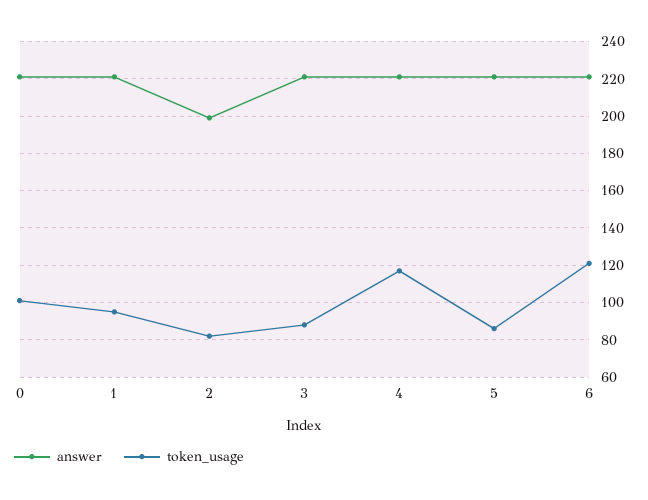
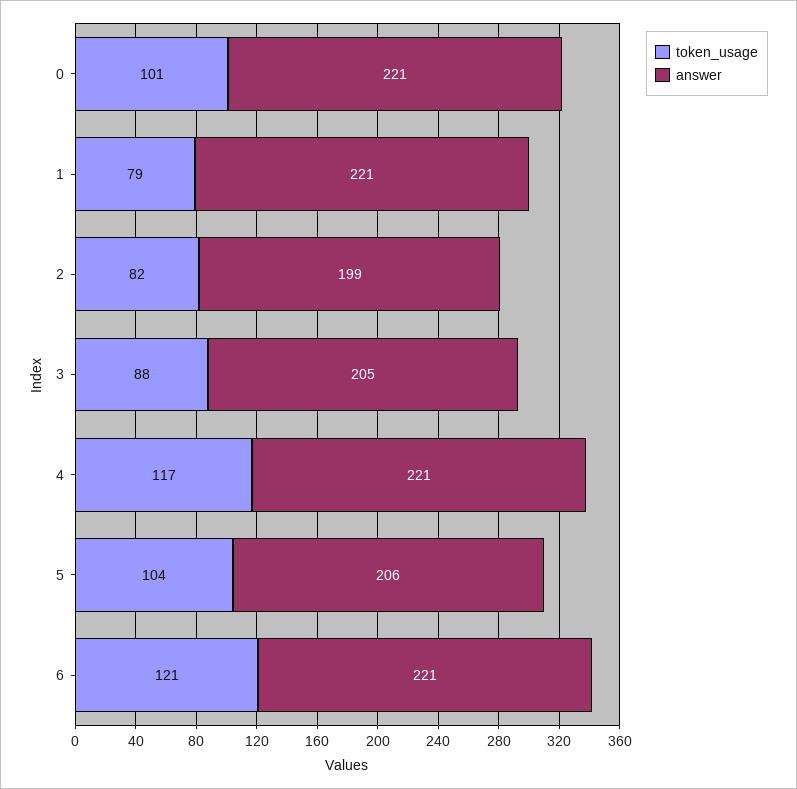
token_usage, 1: 95 -> 79
answer, 3: 220 -> 205
answer, 5: 220 -> 206
token_usage, 5: 85 -> 104

